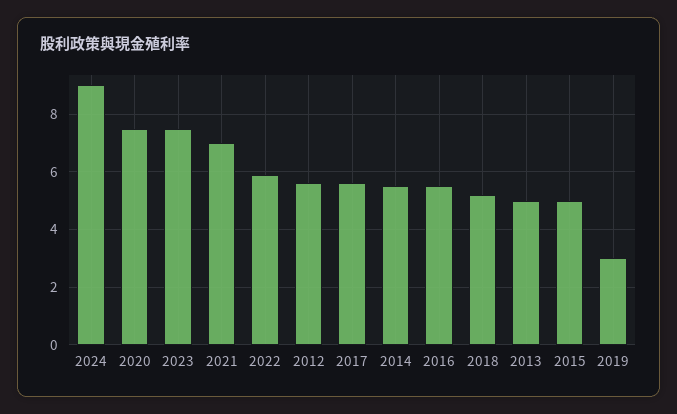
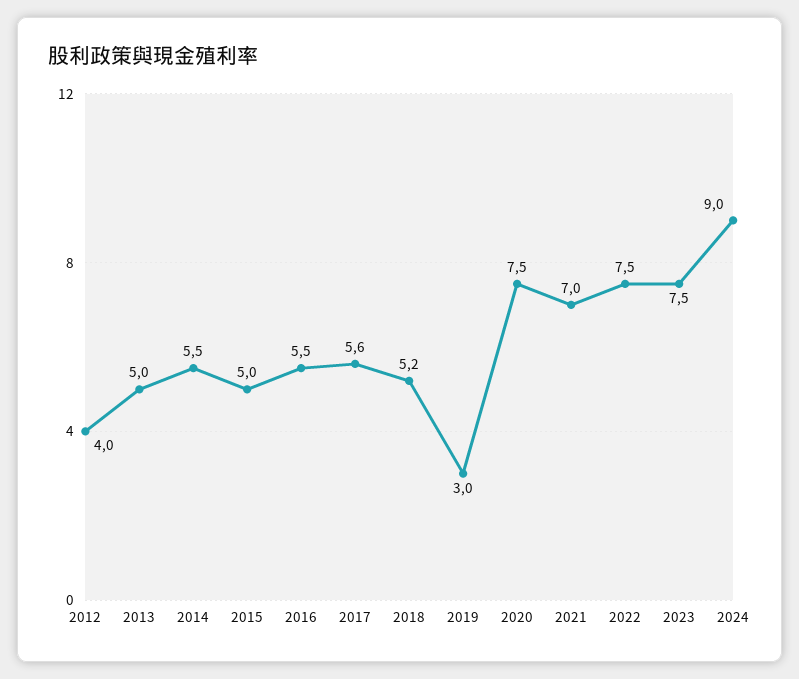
2022: 6 -> 7.5
2012: 5.5 -> 4

